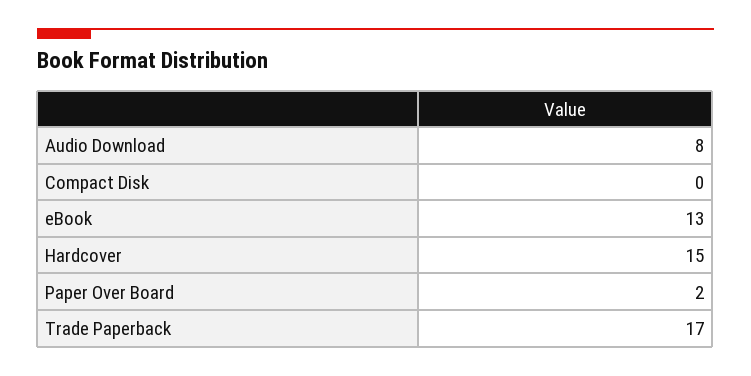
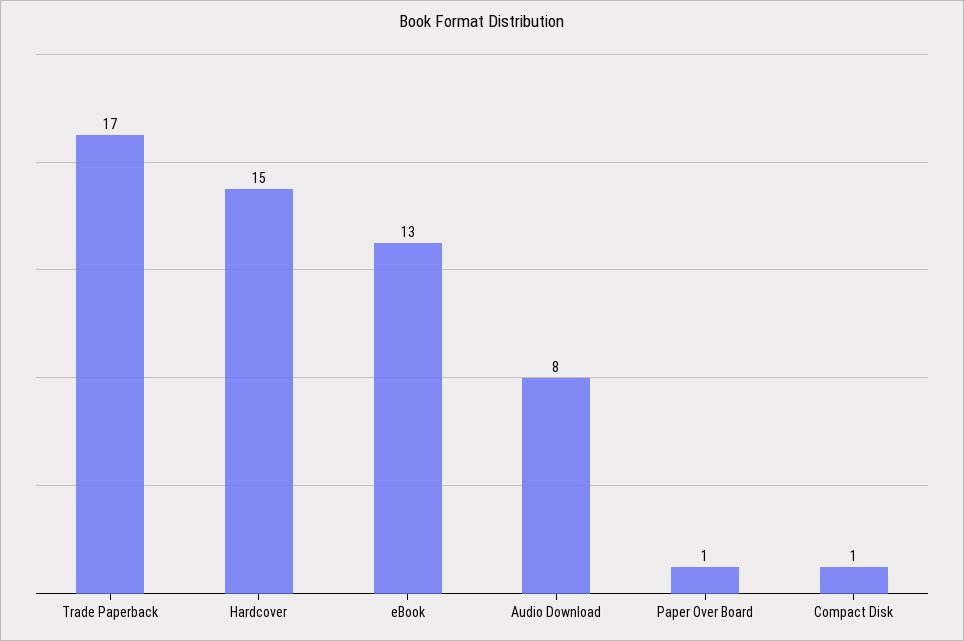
Compact Disk: 0 -> 1
Paper Over Board: 2 -> 1

